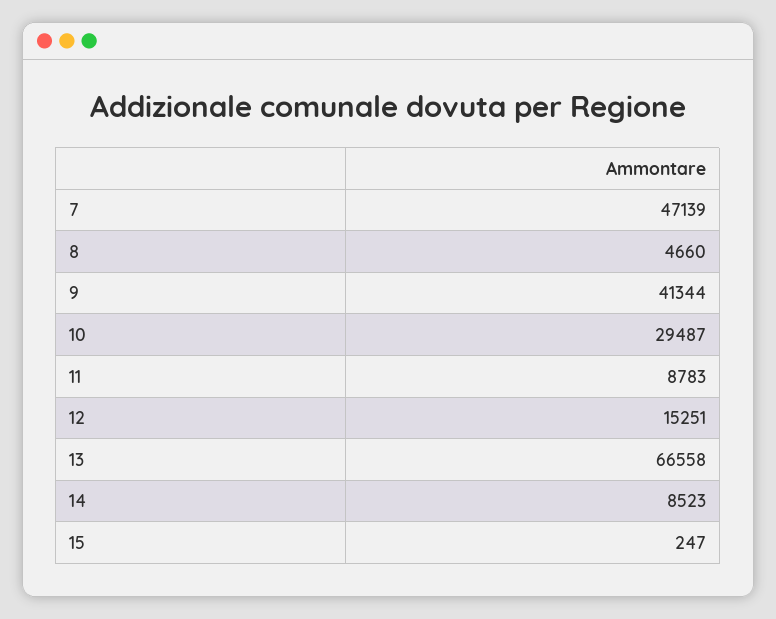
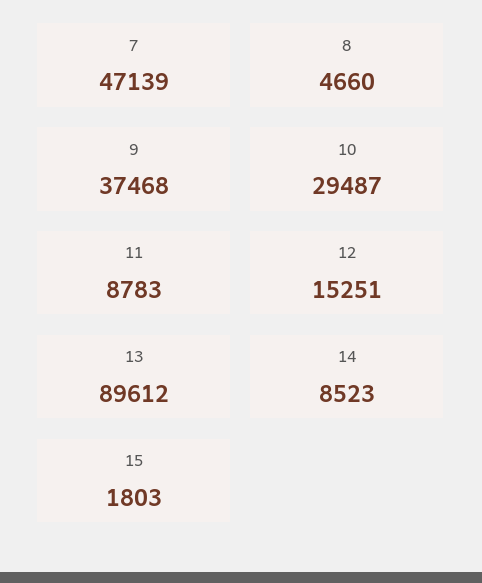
9: 41344 -> 37468
13: 66558 -> 89612
15: 247 -> 1803

